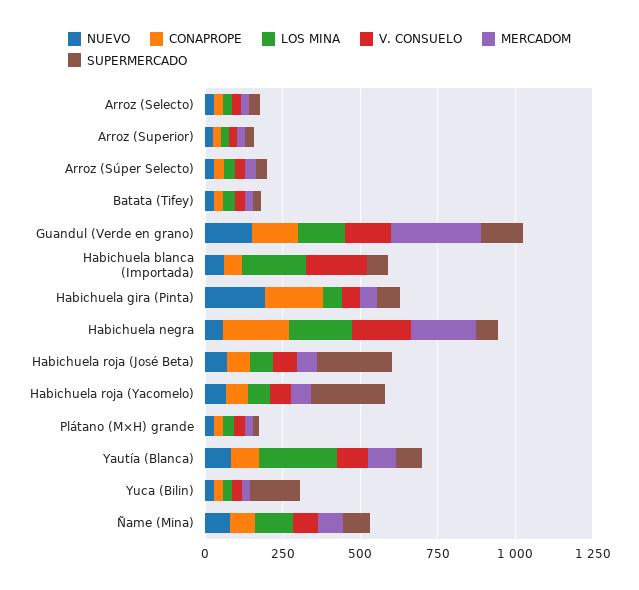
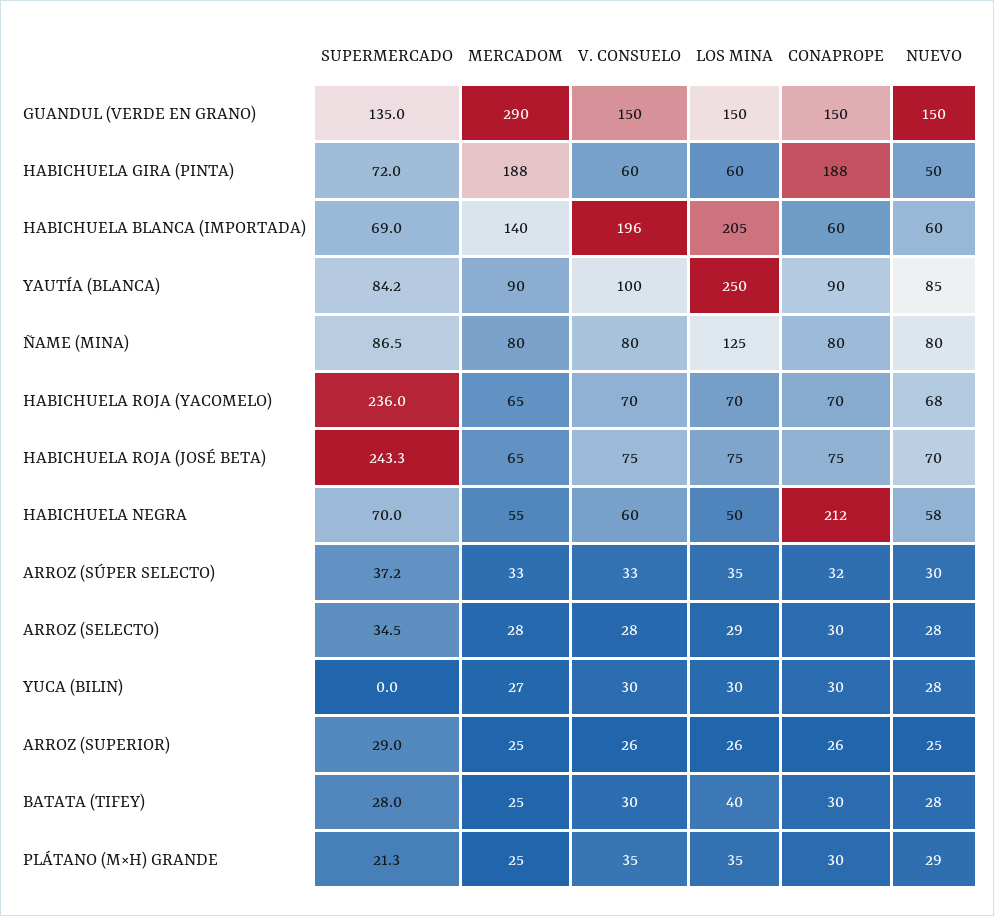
MERCADOM, Habichuela blanca (Importada): 0 -> 140
NUEVO, Habichuela gira (Pinta): 200 -> 50
MERCADOM, Habichuela gira (Pinta): 50 -> 188
LOS MINA, Habichuela negra: 200 -> 50
V. CONSUELO, Habichuela negra: 200 -> 60
MERCADOM, Habichuela negra: 200 -> 55
SUPERMERCADO, Yuca (Bilin): 150 -> 0

